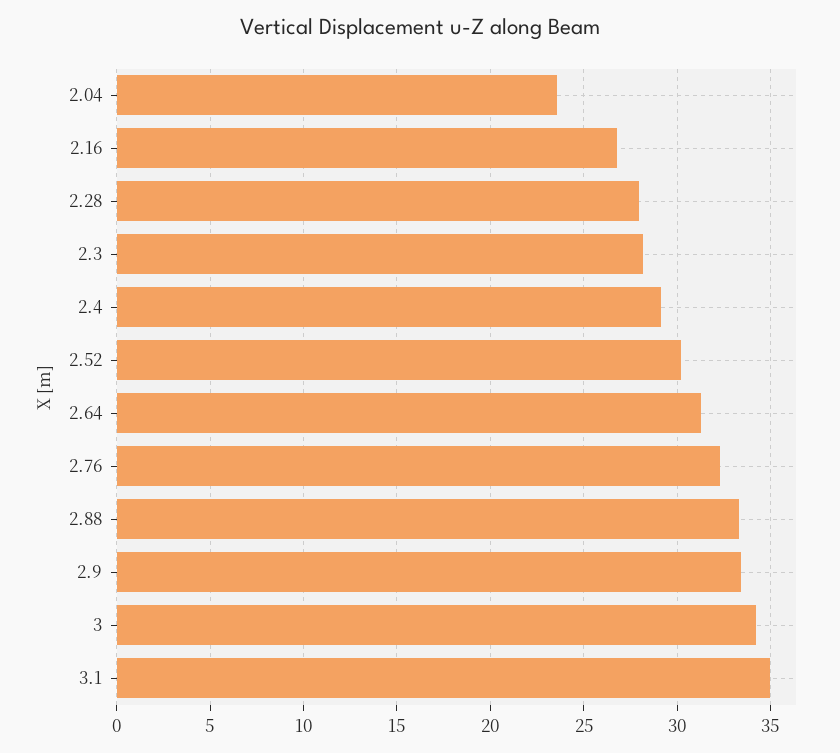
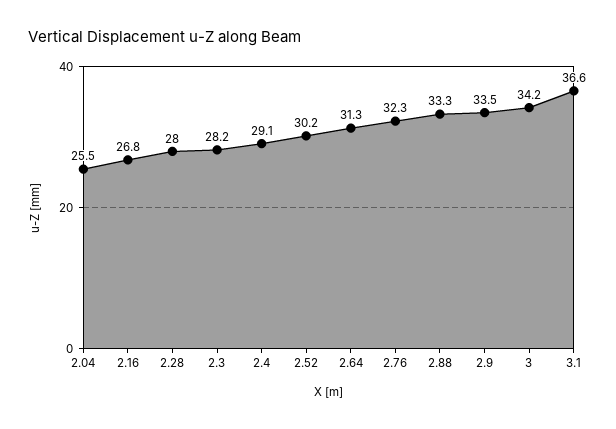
2.04: 23.5 -> 25.5
3.1: 35 -> 36.6

